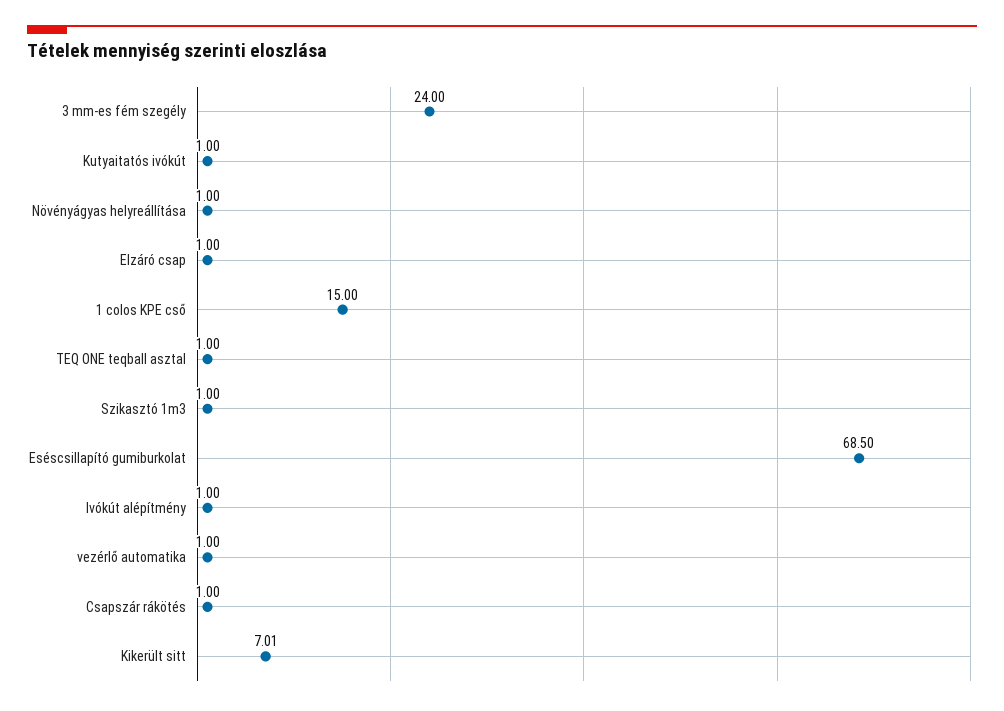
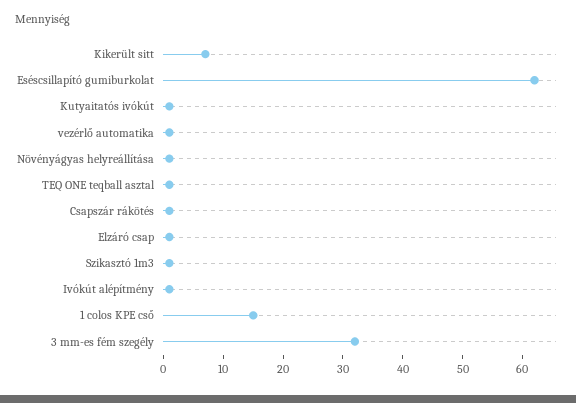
3 mm-es fém szegély: 24 -> 32
Eséscsillapító gumiburkolat: 68.5 -> 62

